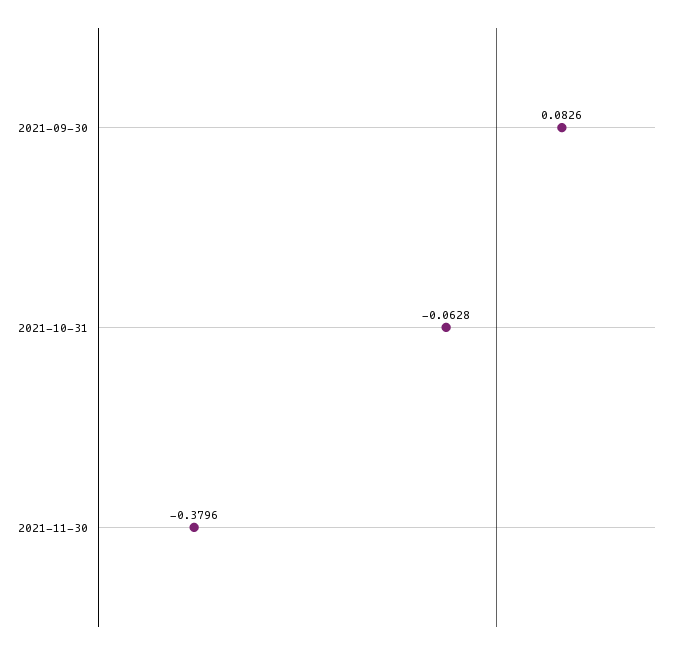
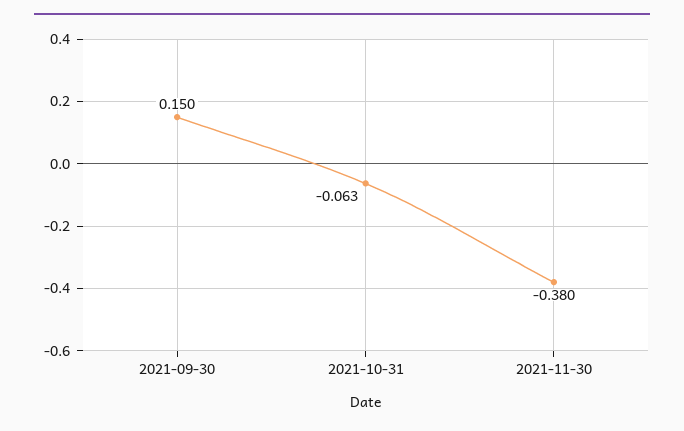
2021-09-30: 0.0826 -> 0.15

